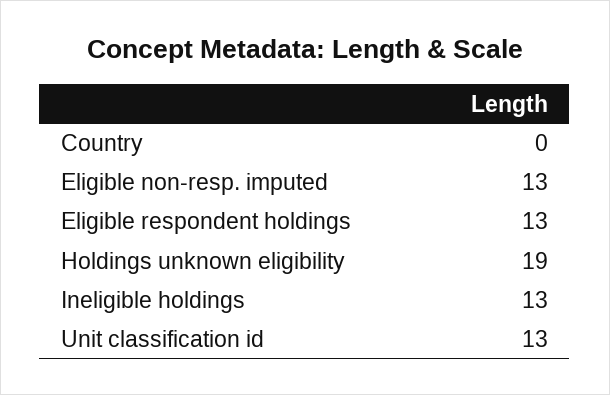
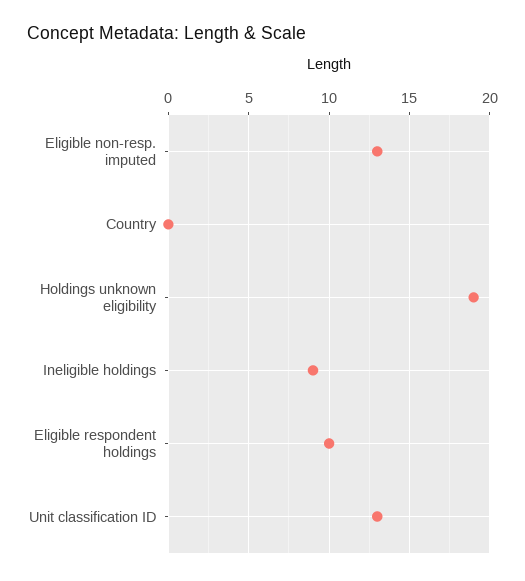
Eligible respondent holdings: 13 -> 10
Ineligible holdings: 13 -> 9

